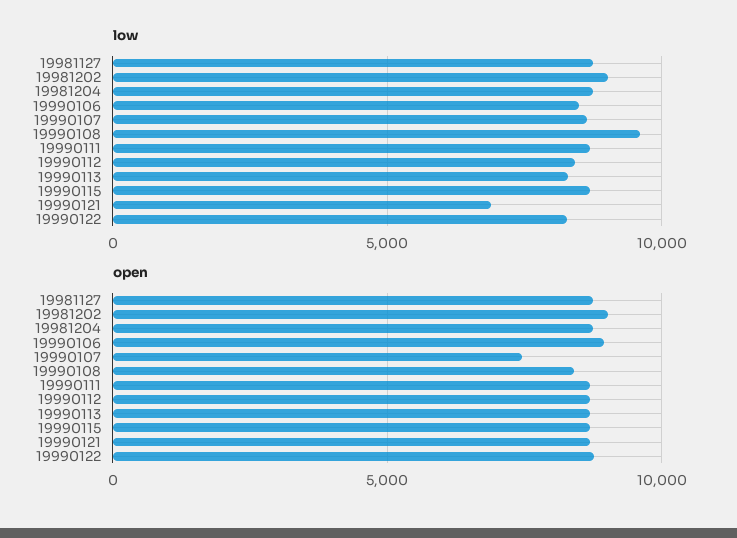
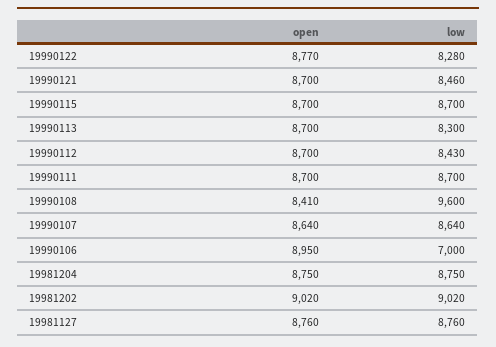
low, 19990106: 8500 -> 7000
low, 19990121: 7000 -> 8460
open, 19990107: 7500 -> 8640

